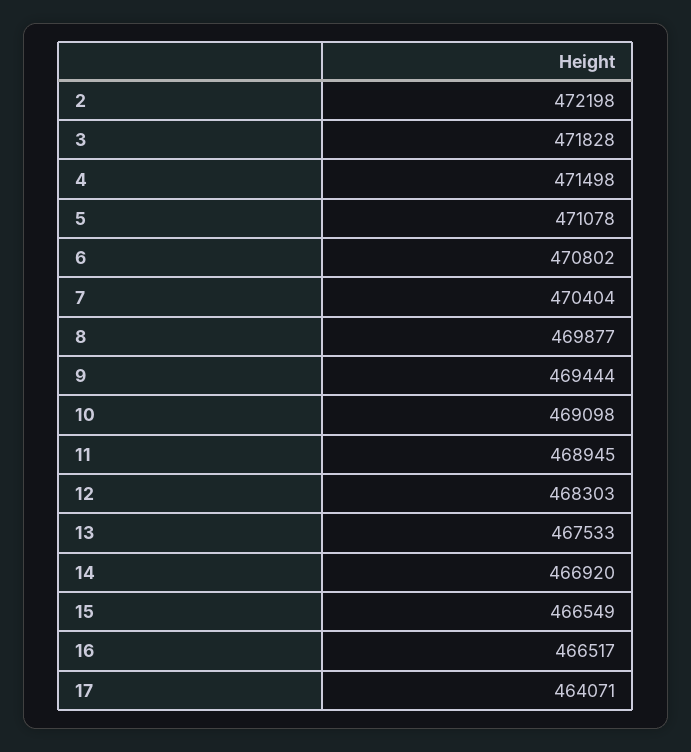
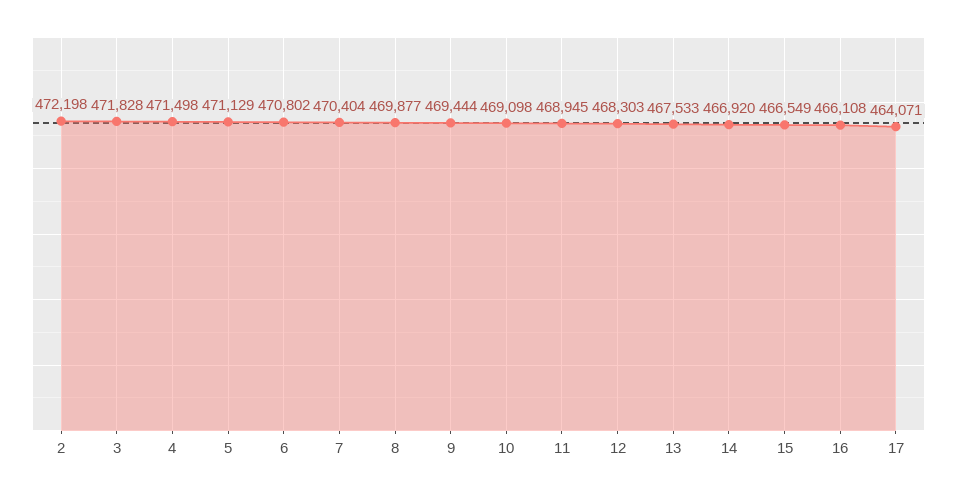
5: 471078 -> 471129
16: 466517 -> 466108

